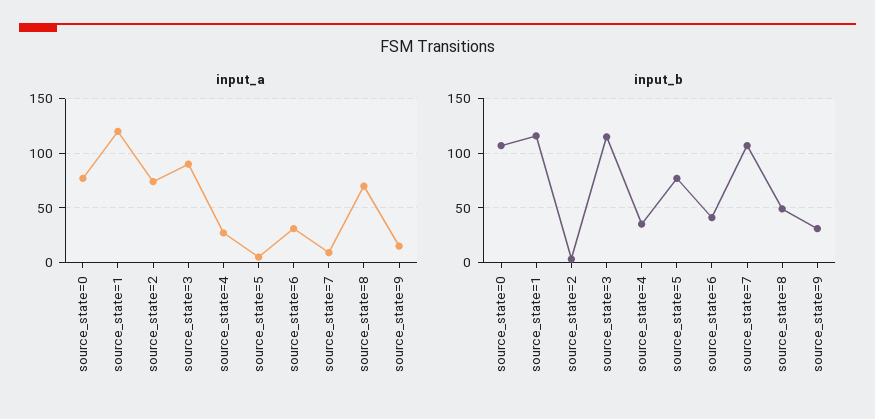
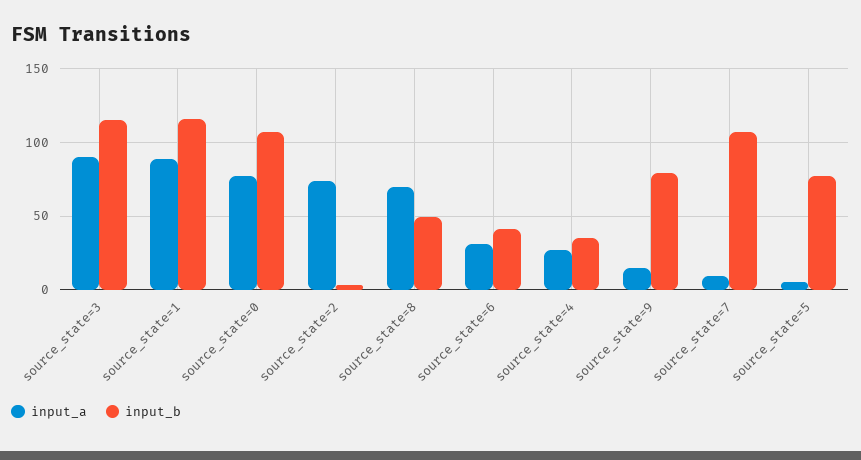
input_a, source_state=1: 120 -> 90
input_b, source_state=9: 30 -> 80

